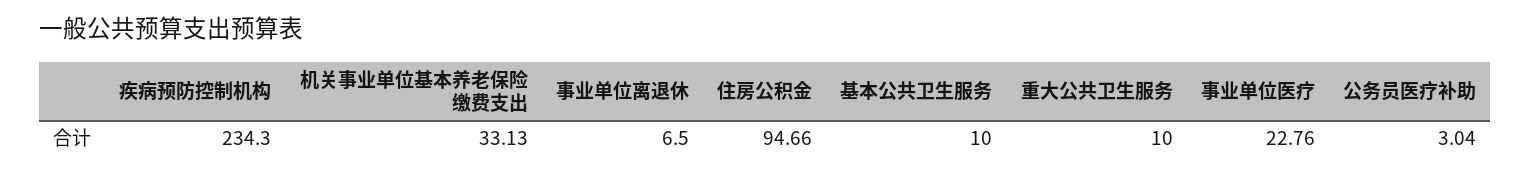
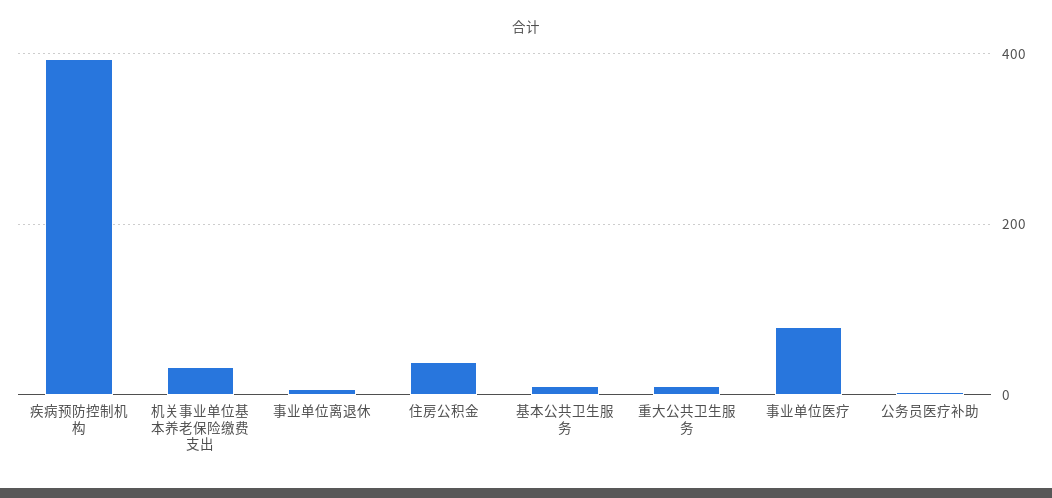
疾病预防控制机构: 234.3 -> 400
住房公积金: 94.66 -> 40
事业单位医疗: 22.76 -> 80

